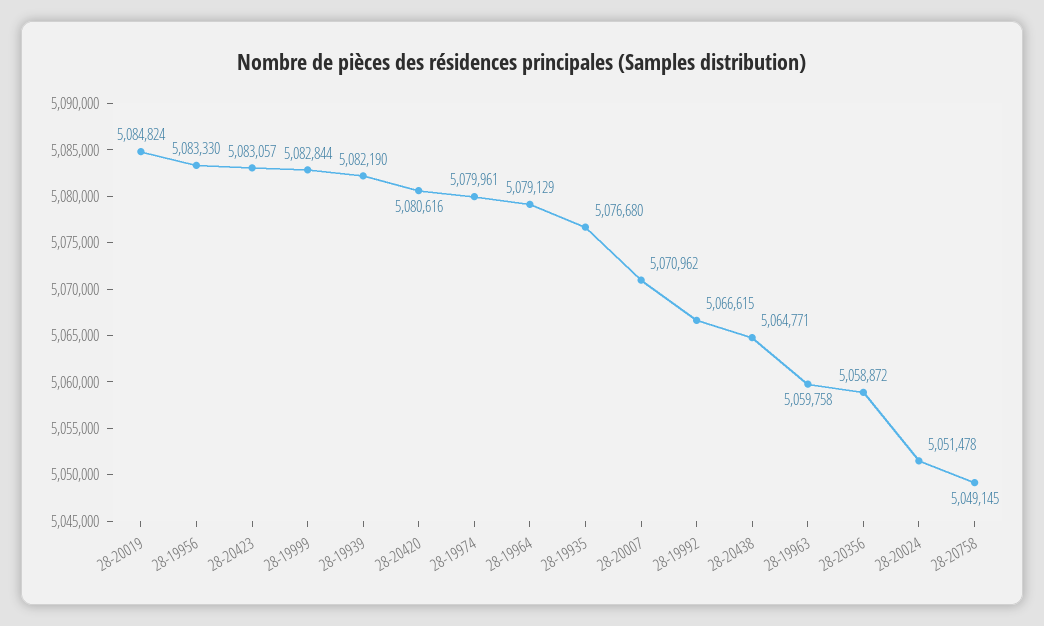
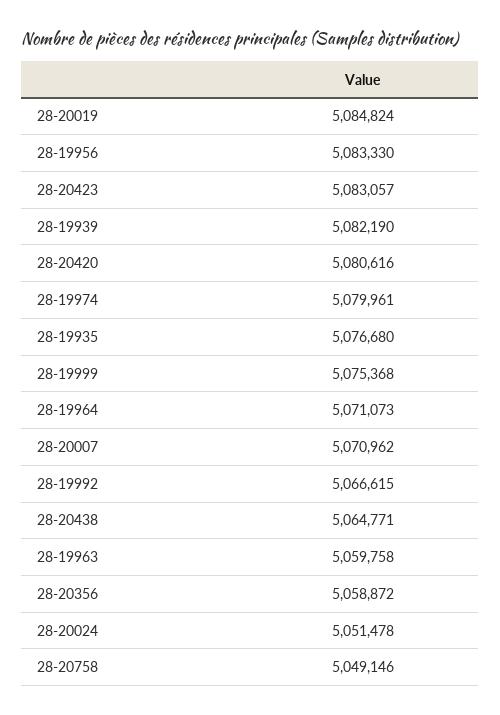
28-19999: 5082844 -> 5075368
28-19964: 5079129 -> 5071073
28-20758: 5049145 -> 5049146

